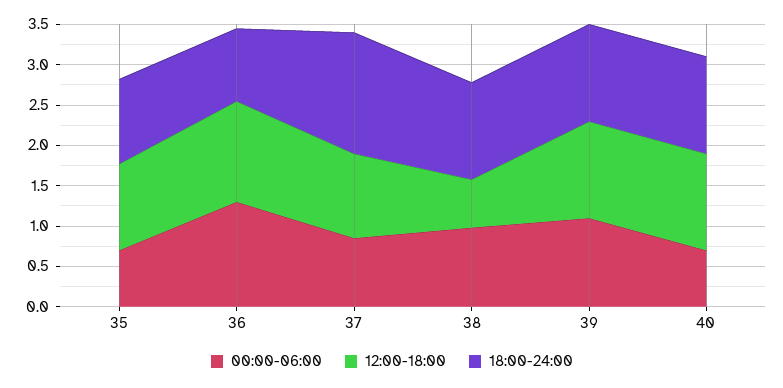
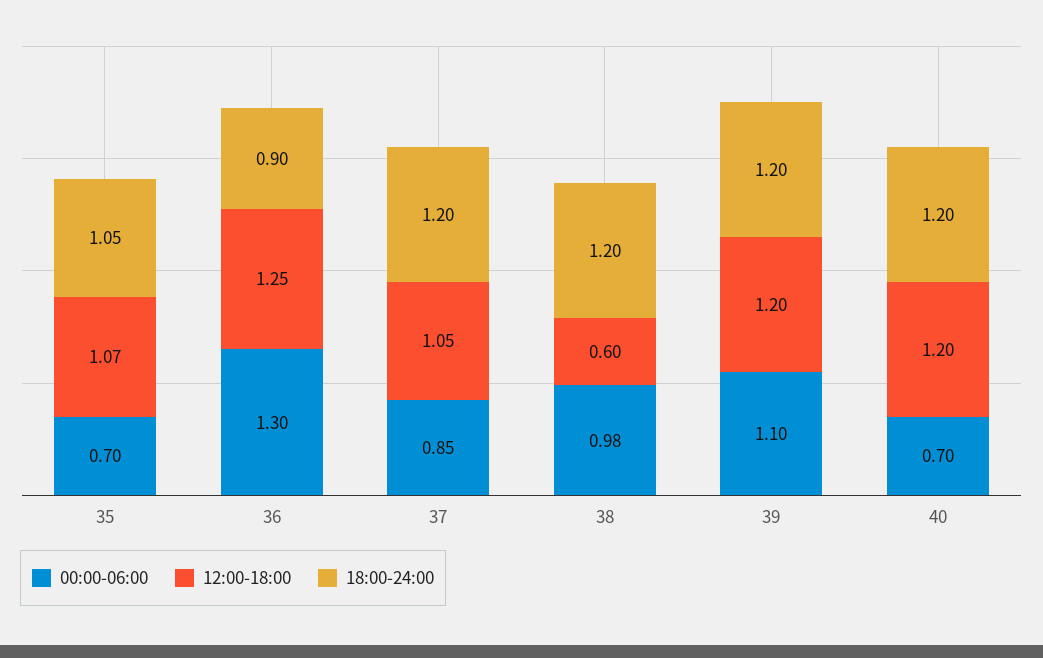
18:00-24:00, 37: 1.5 -> 1.2

